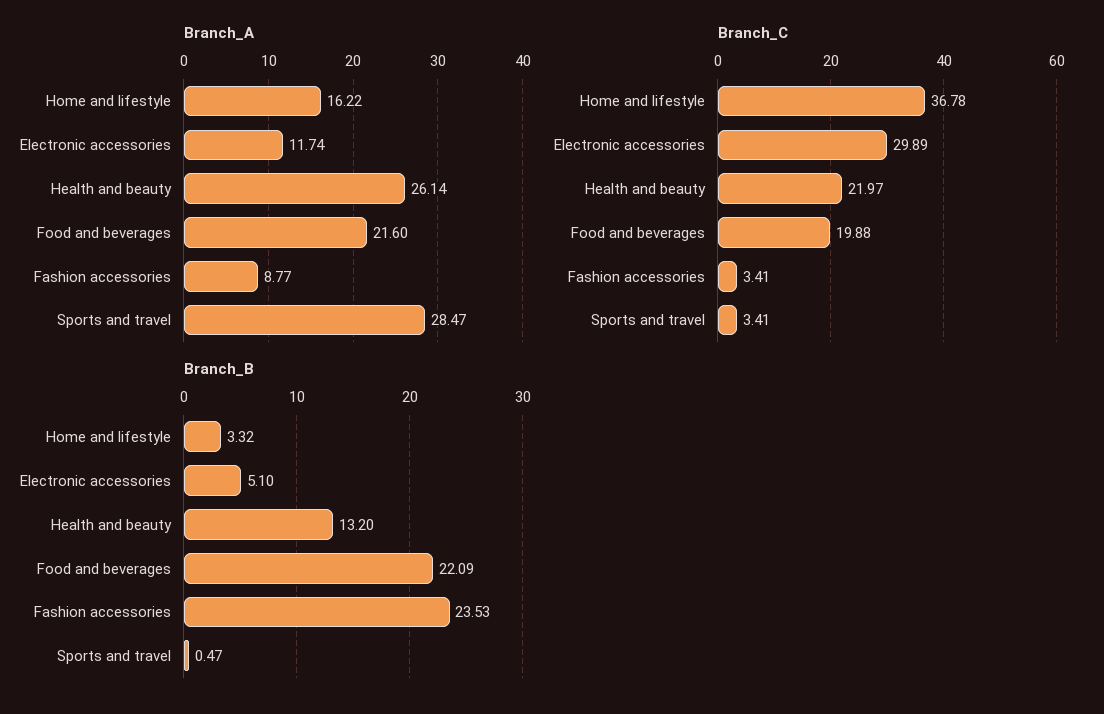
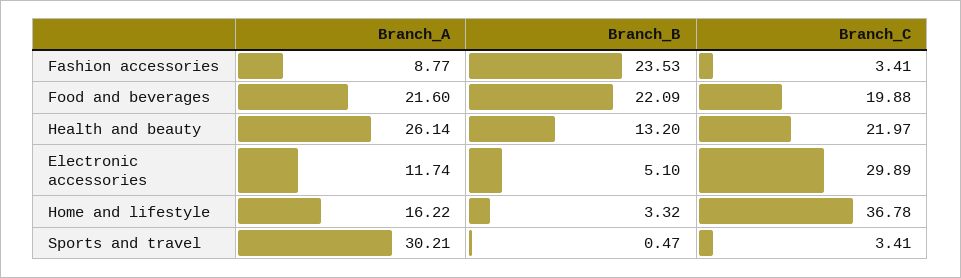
Branch_A, Sports and travel: 28.47 -> 30.21

